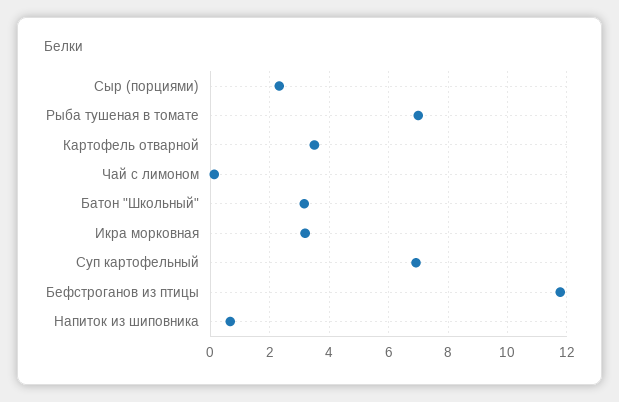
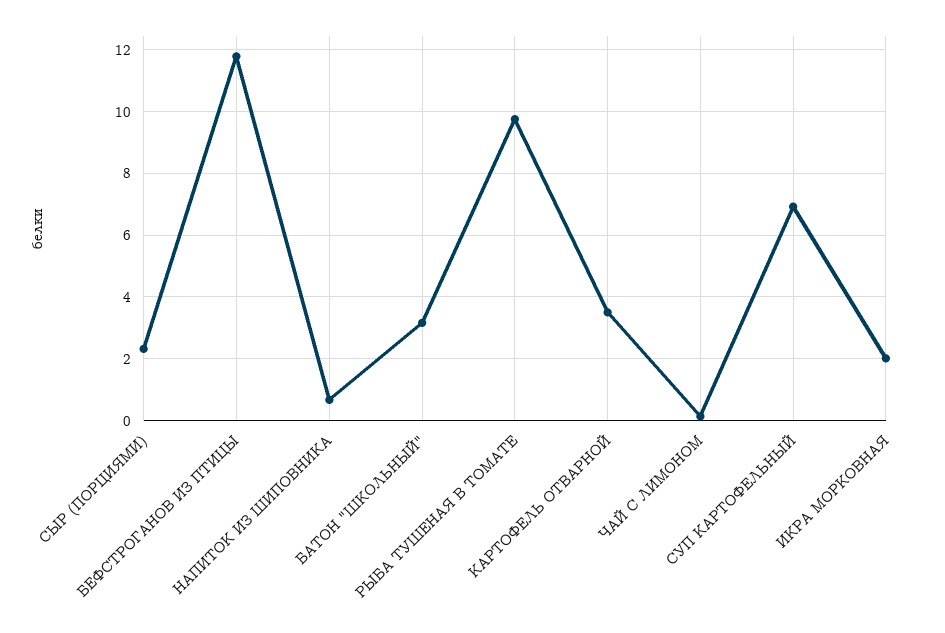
Рыба тушеная в томате: 7 -> 9.8
Икра морковная: 3.25 -> 2

